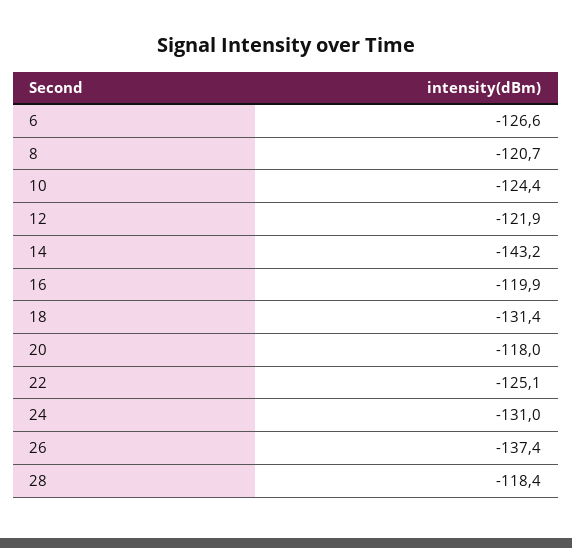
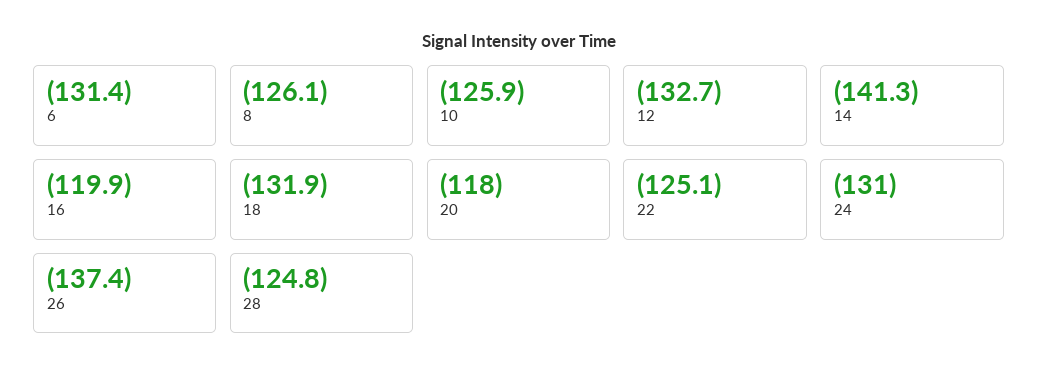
6: -126.6 -> -131.4
8: -120.7 -> -126.1
10: -124.4 -> -125.9
12: -121.9 -> -132.7
14: -143.2 -> -141.3
18: -131.4 -> -131.9
28: -118.4 -> -124.8

